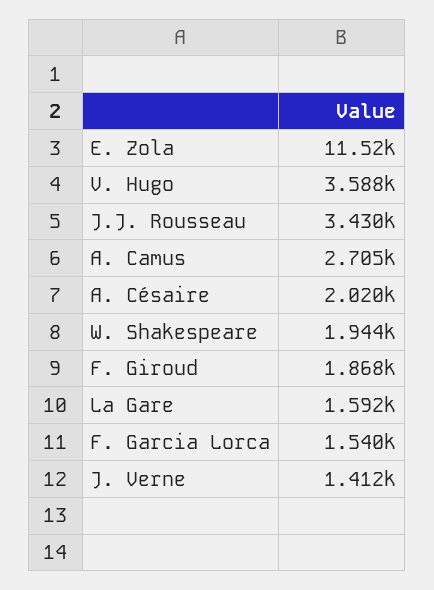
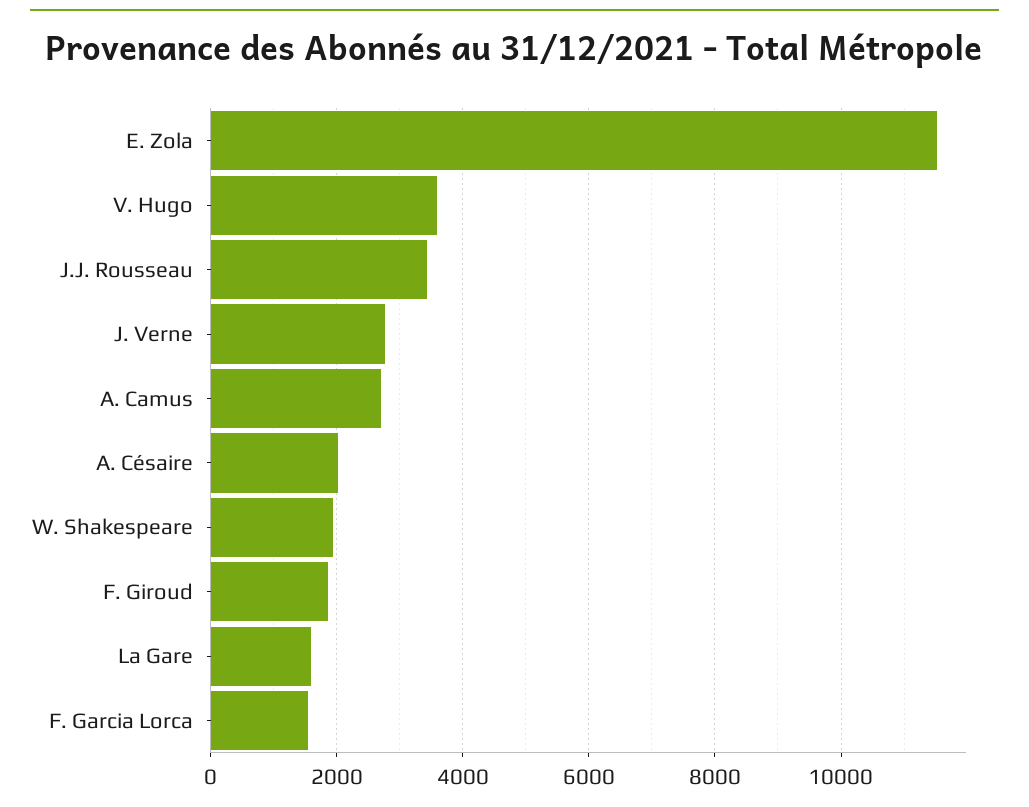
J. Verne: 1412 -> 2800

